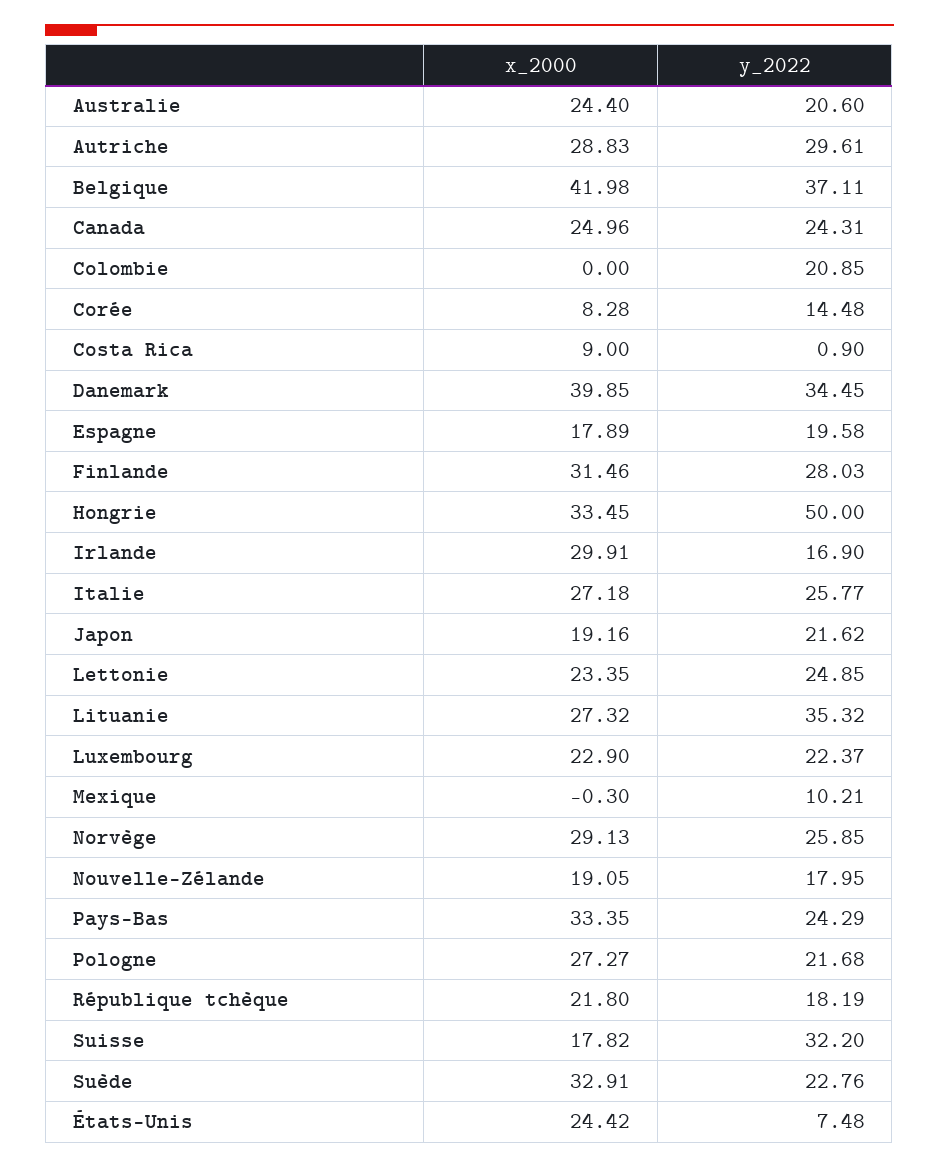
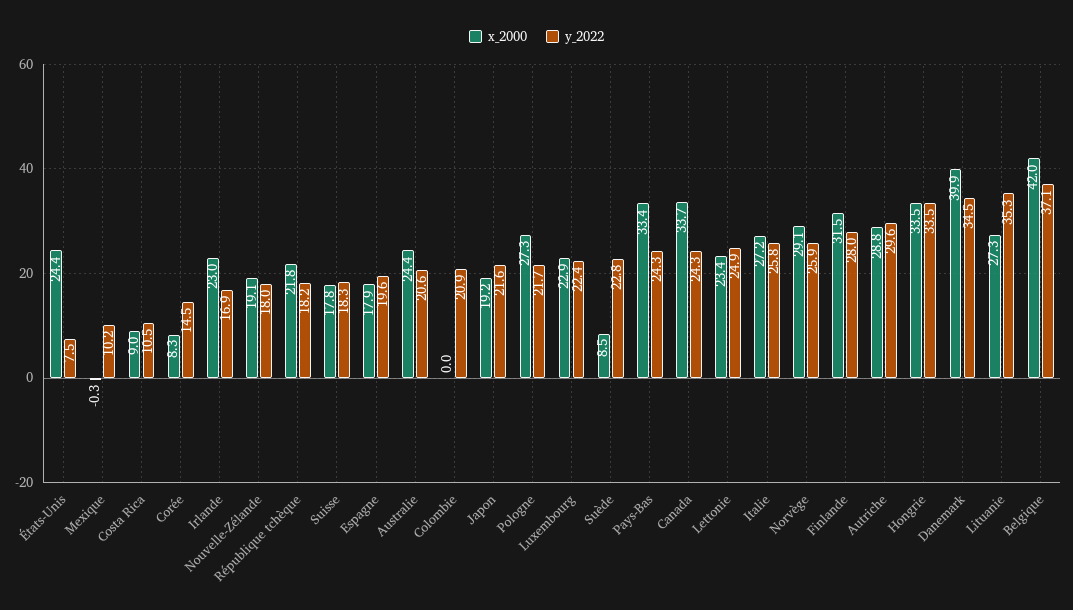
x_2000, Canada: 24.96 -> 33.7
y_2022, Costa Rica: 0.9 -> 10.5
y_2022, Hongrie: 50 -> 33.5
x_2000, Irlande: 29.91 -> 23
y_2022, Suisse: 32.2 -> 18.3
x_2000, Suède: 32.91 -> 8.5

